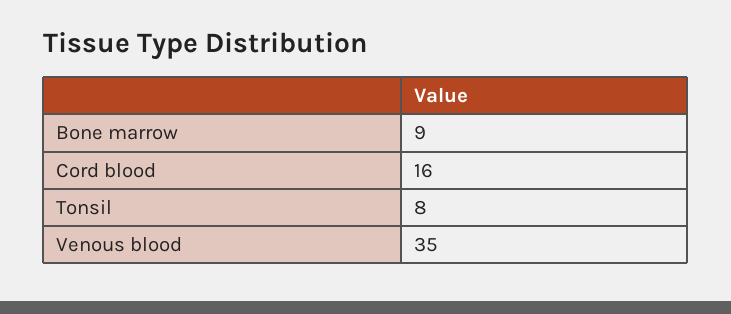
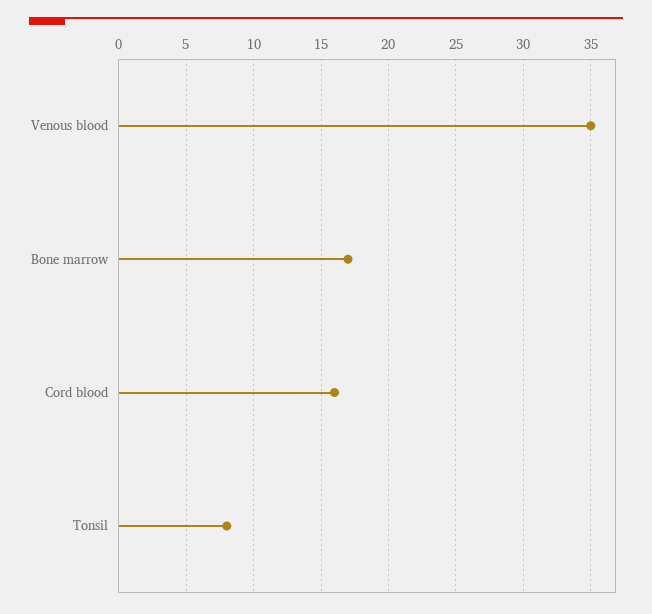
Bone marrow: 9 -> 17

